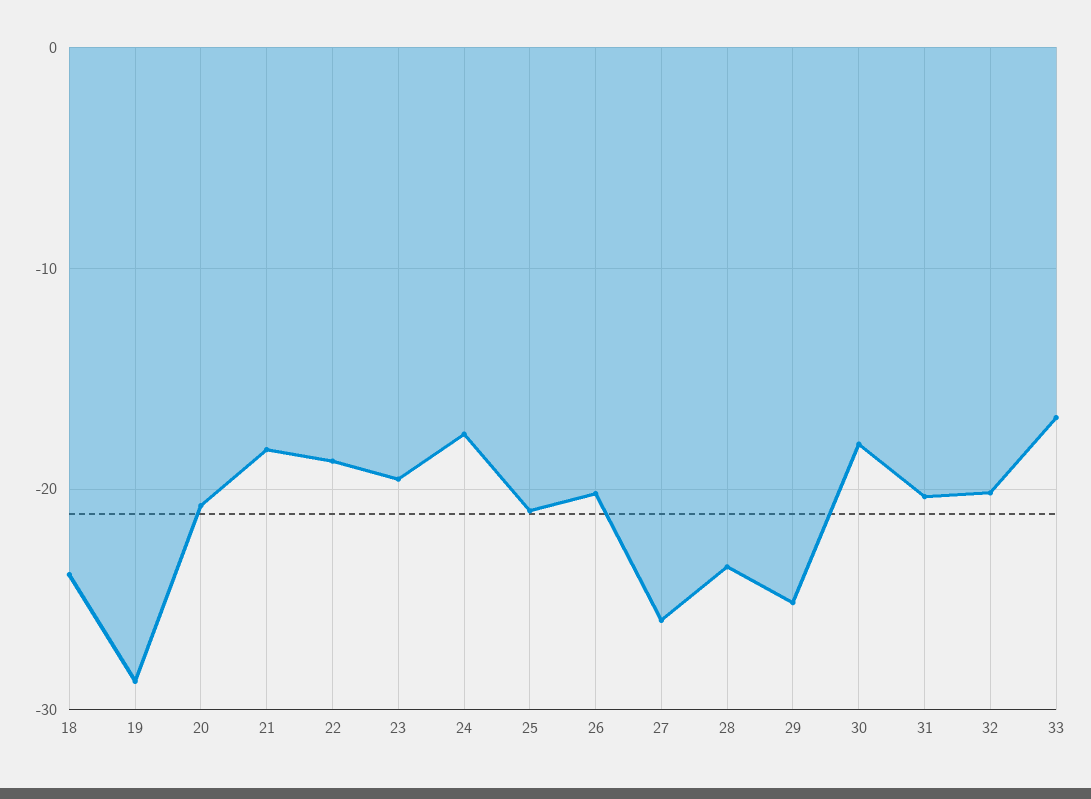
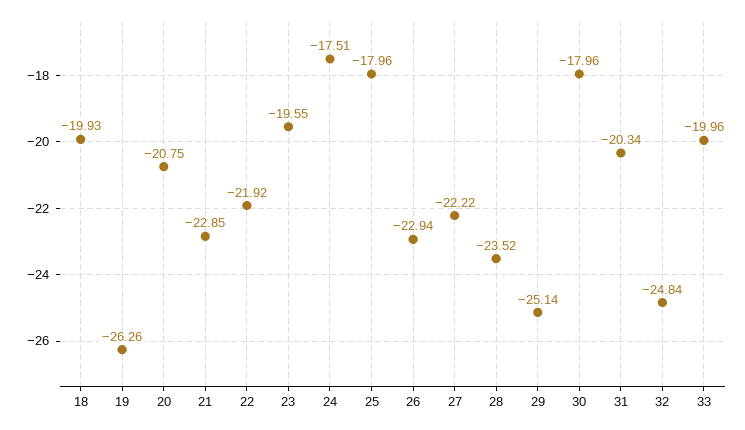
18: -24 -> -19.93
19: -29 -> -26.26
21: -18 -> -22.85
22: -19 -> -21.92
25: -21 -> -17.96
26: -20 -> -22.94
27: -26 -> -22.22
32: -20 -> -24.84
33: -17 -> -19.96

